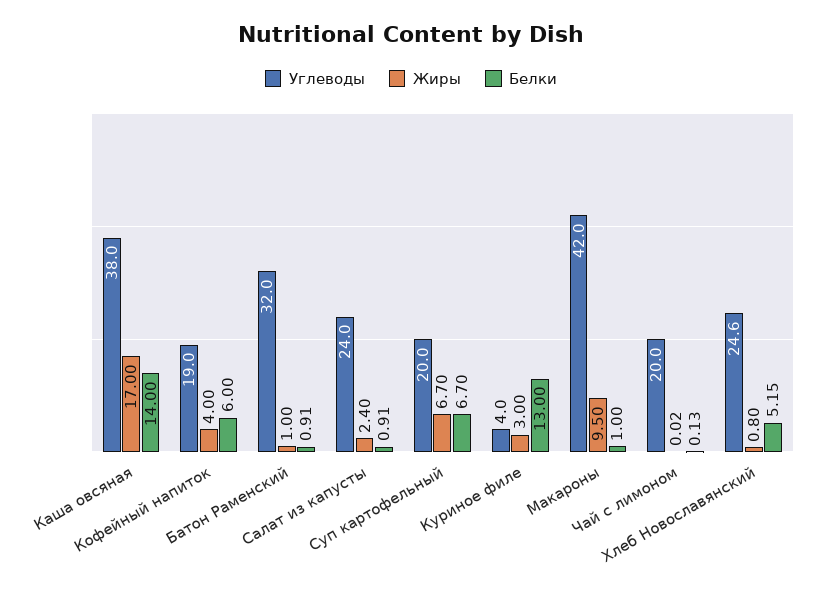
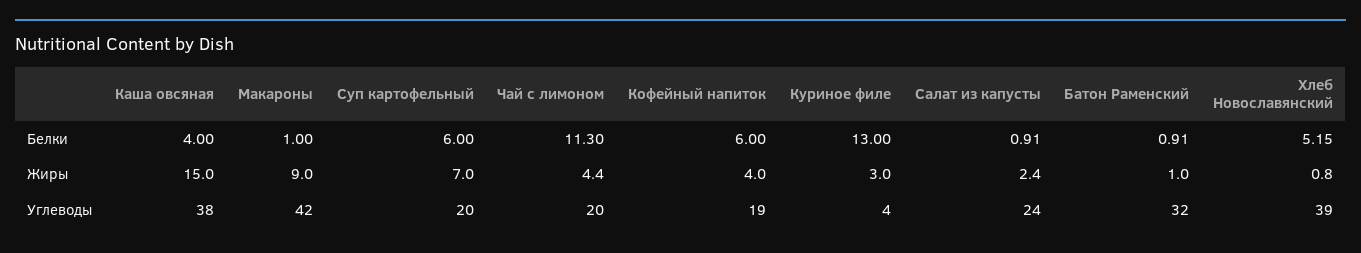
Жиры, Каша овсяная: 17 -> 15
Белки, Каша овсяная: 14 -> 4
Жиры, Суп картофельный: 6.7 -> 7
Белки, Суп картофельный: 6.7 -> 6
Жиры, Макароны: 9.5 -> 9
Жиры, Чай с лимоном: 0.02 -> 4.4
Белки, Чай с лимоном: 0.13 -> 11.3
Углеводы, Хлеб Новославянский: 24.6 -> 39

